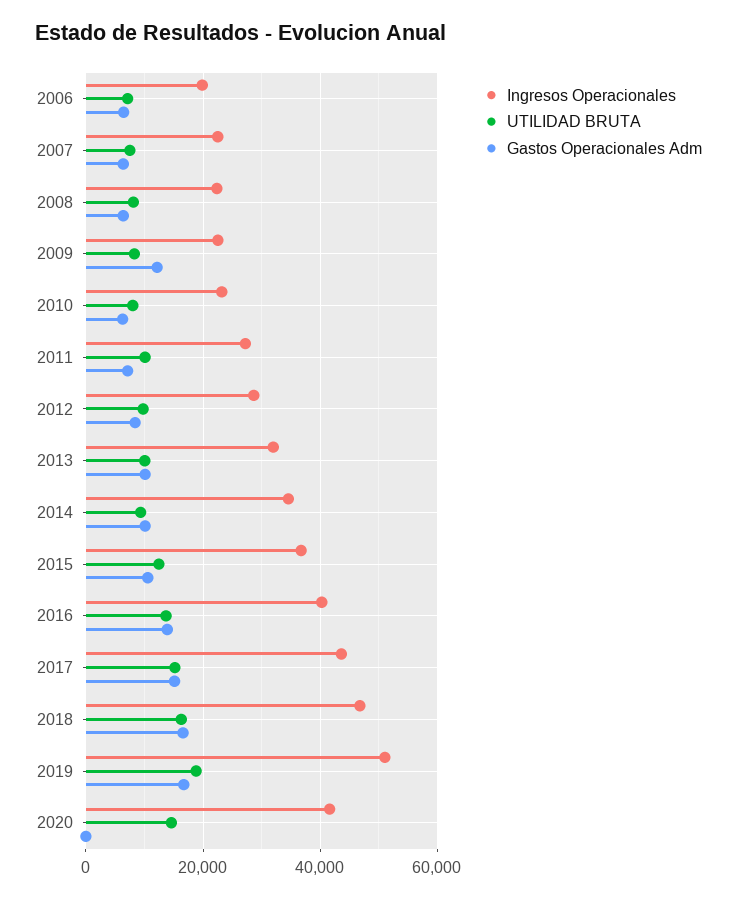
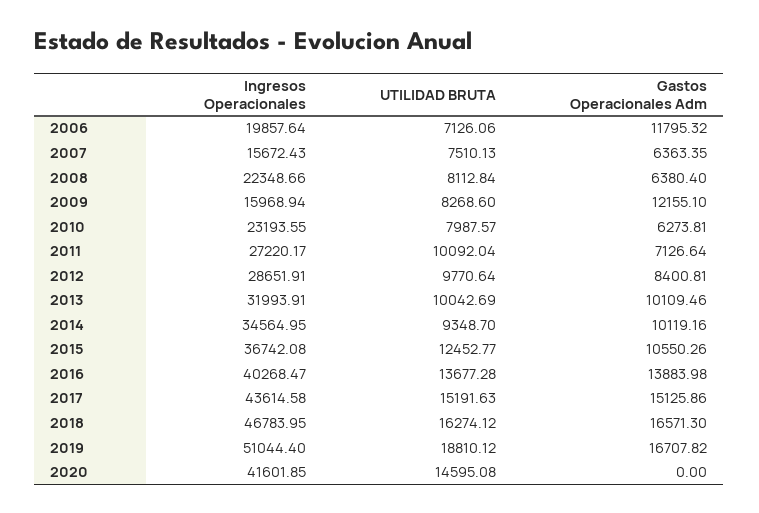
Gastos Operacionales Adm, 2006: 6000 -> 11795.32
Ingresos Operacionales, 2007: 22000 -> 15672.43
Ingresos Operacionales, 2009: 22000 -> 15968.94

